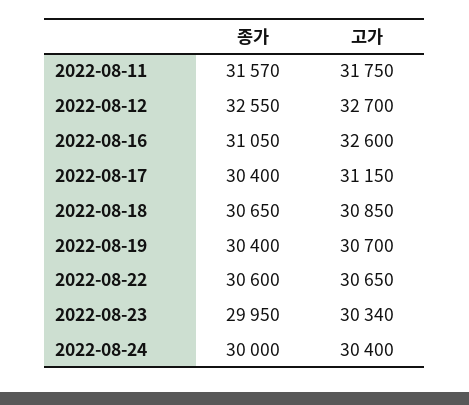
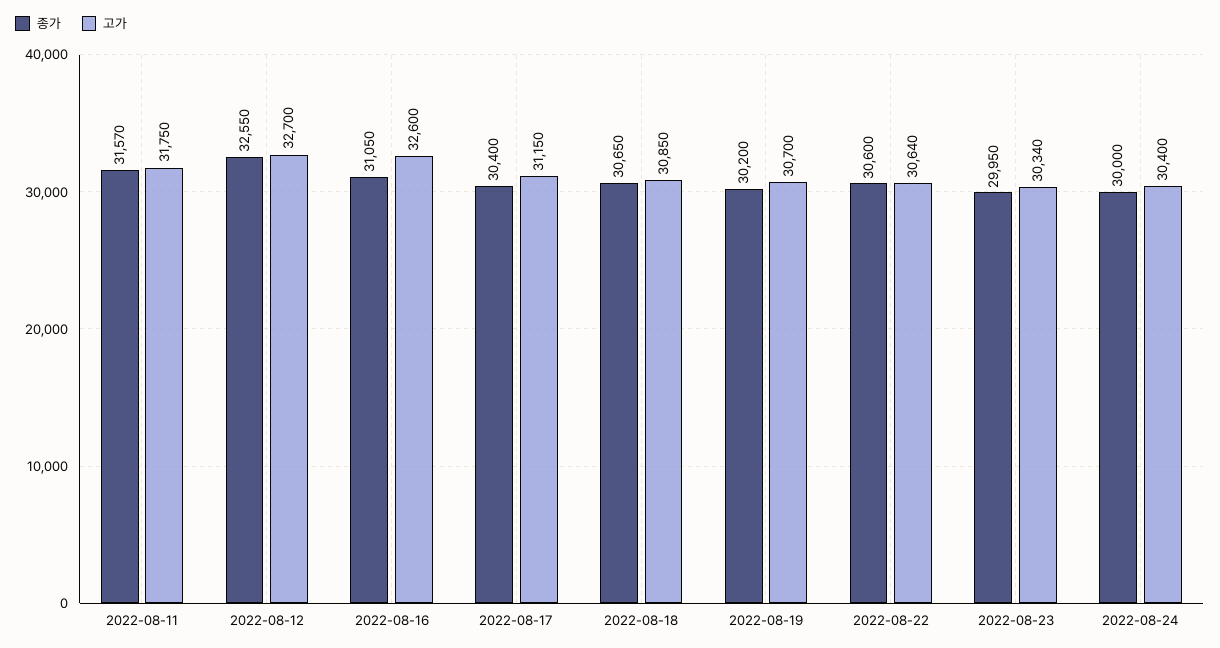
종가, 2022-08-19: 30400 -> 30200
고가, 2022-08-22: 30650 -> 30640

